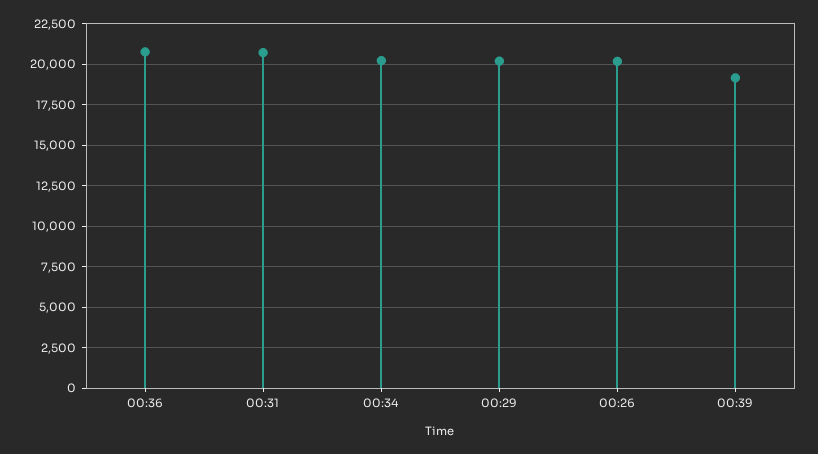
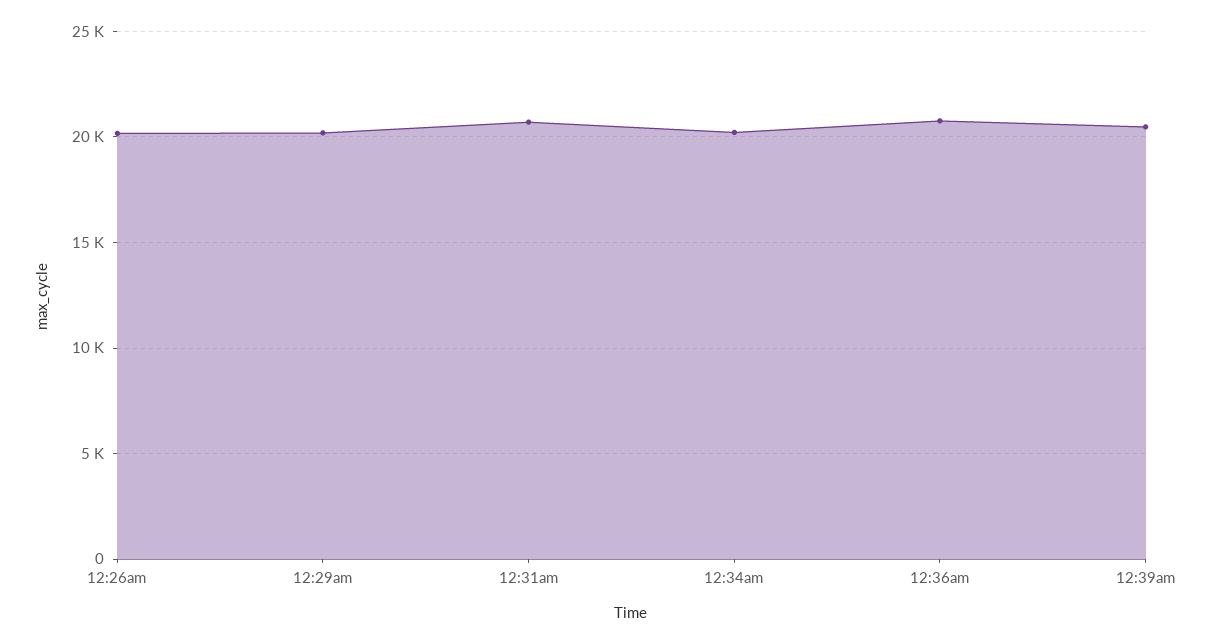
00:39: 19000 -> 20500

